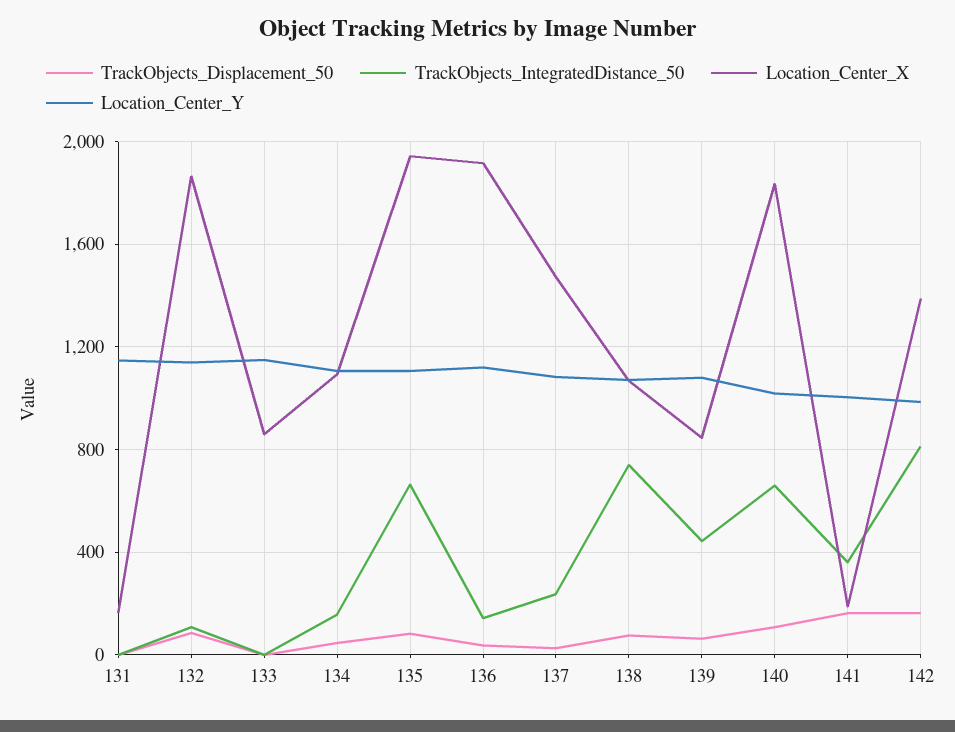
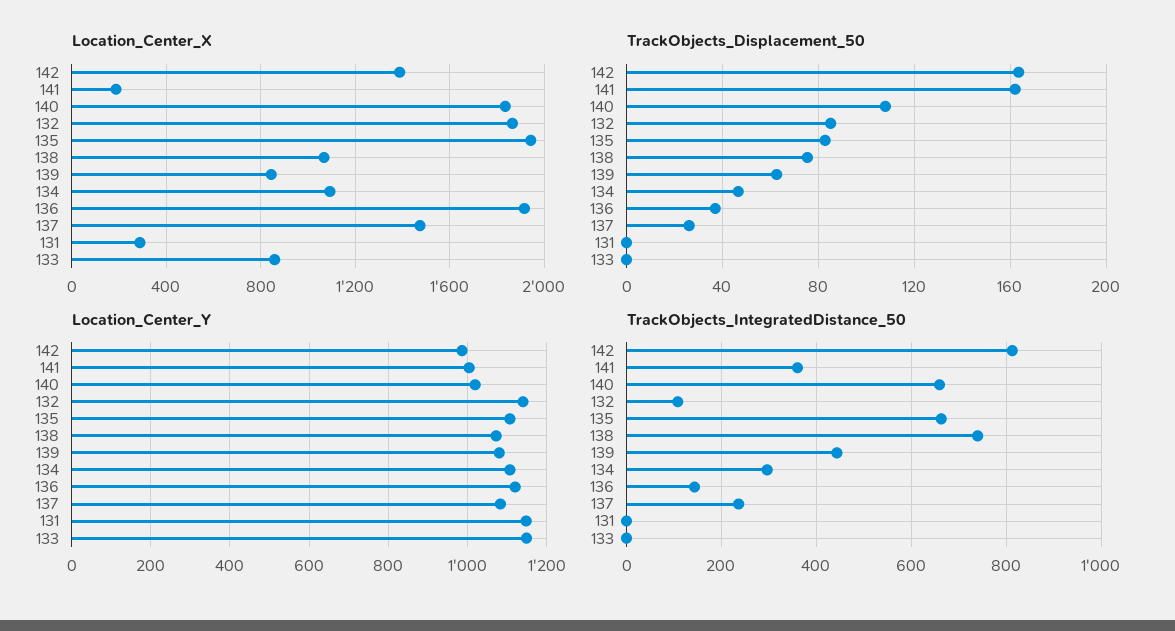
Location_Center_X, 131: 150 -> 300
TrackObjects_IntegratedDistance_50, 134: 150 -> 300

